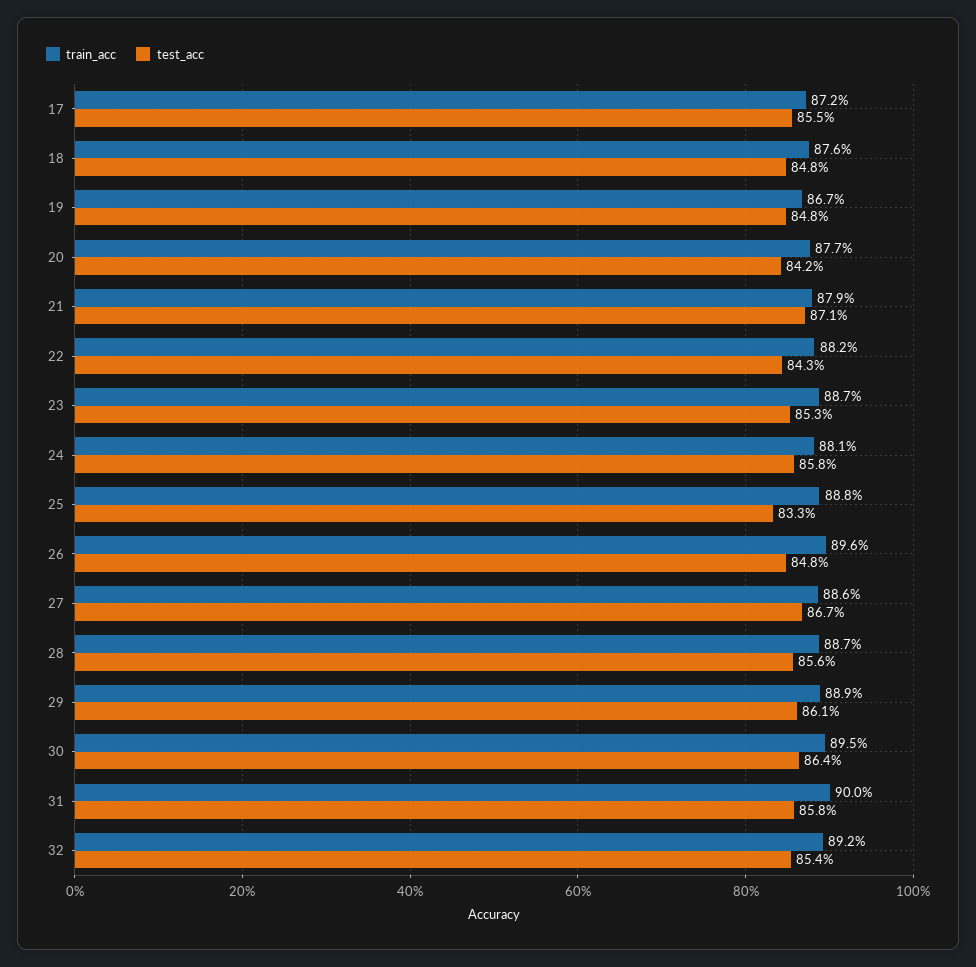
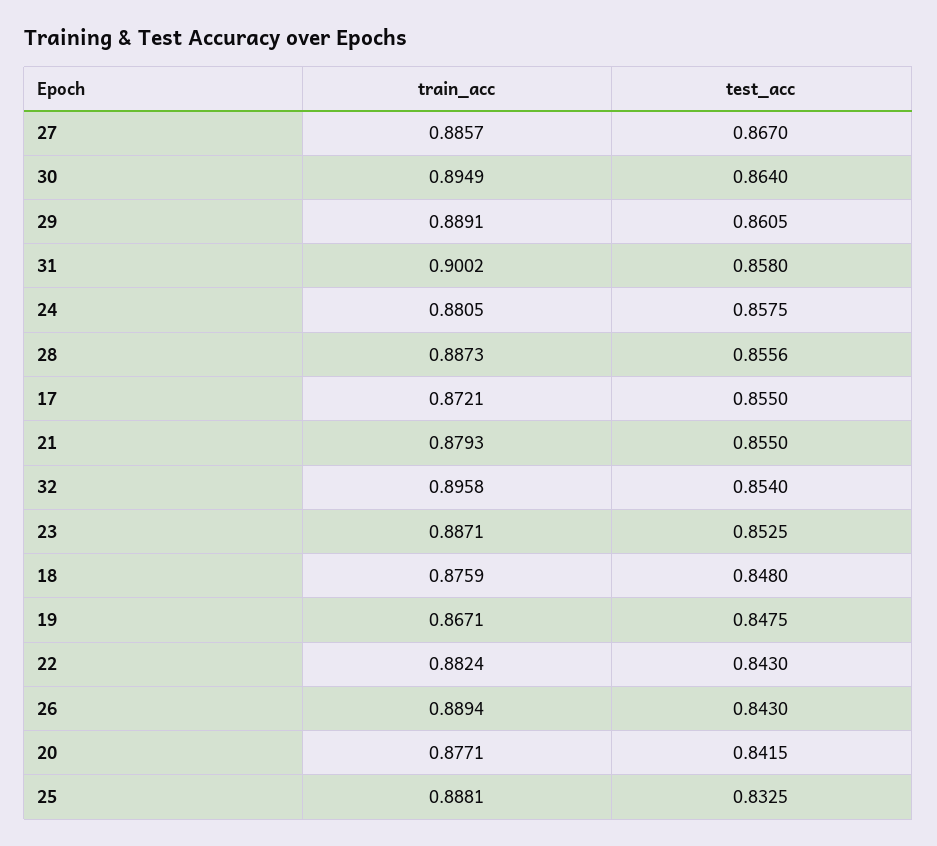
test_acc, 21: 0.871 -> 0.855
train_acc, 26: 0.896 -> 0.8894
test_acc, 26: 0.848 -> 0.843
train_acc, 32: 0.892 -> 0.8958

